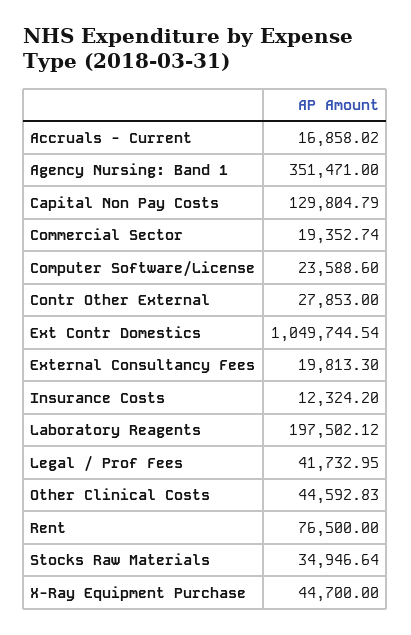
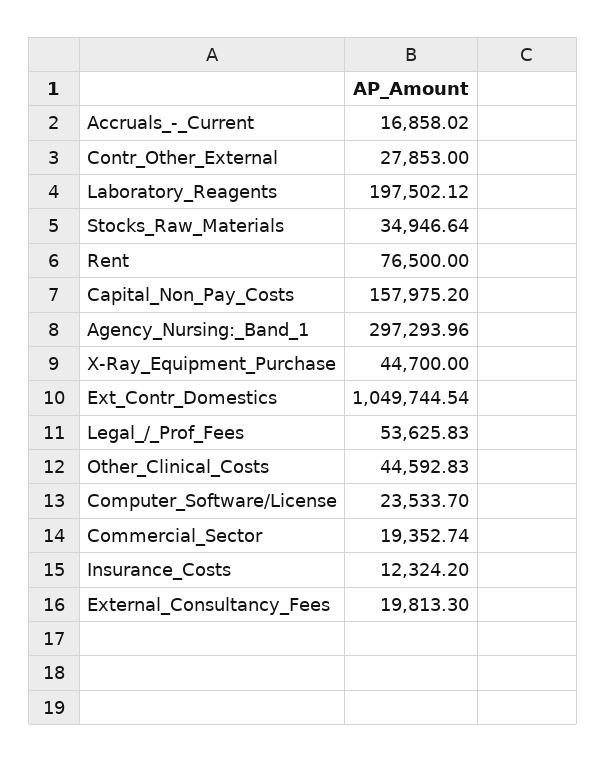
Agency Nursing: Band 1: 351471 -> 297293.96
Capital Non Pay Costs: 129804.79 -> 157975.2
Computer Software/License: 23588.6 -> 23533.7
Legal / Prof Fees: 41732.95 -> 53625.83

